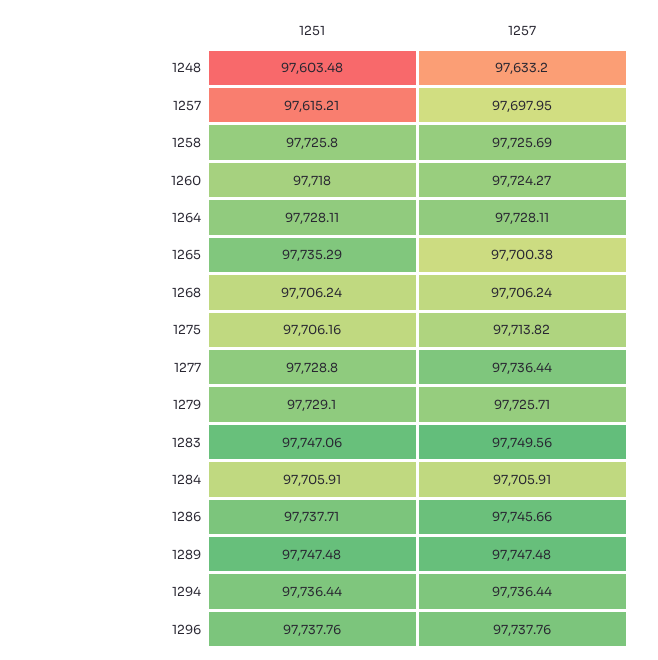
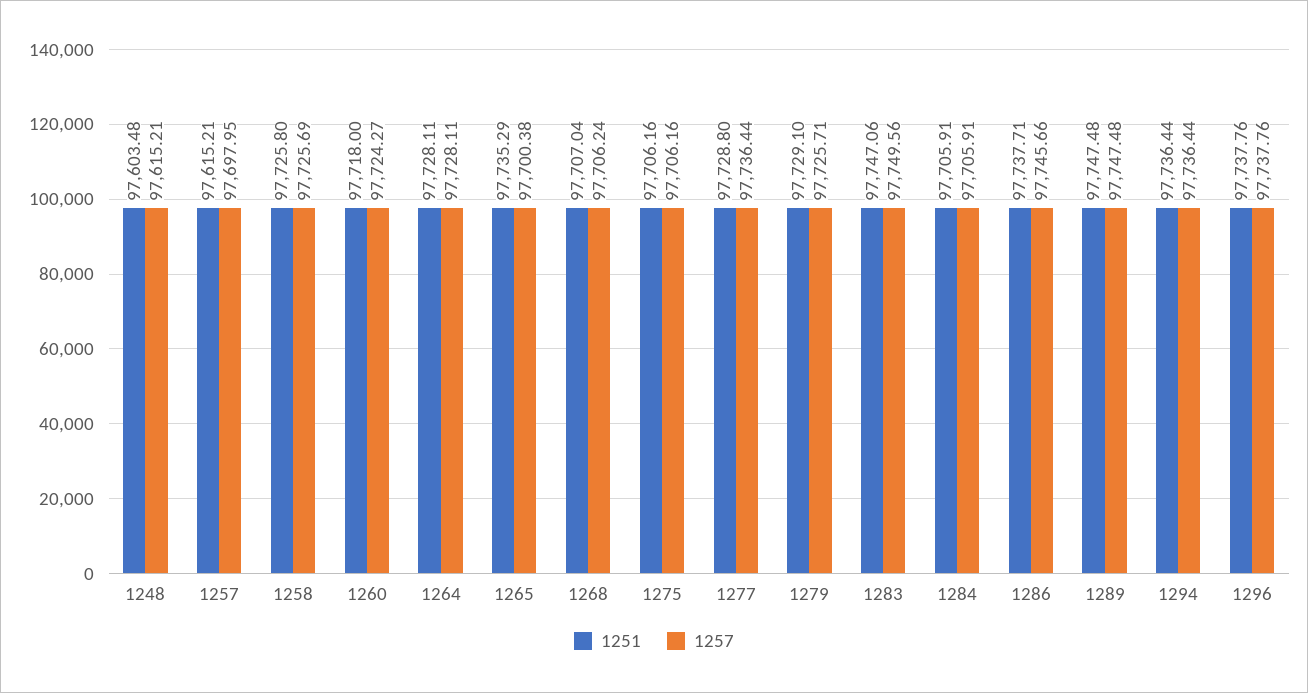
1257, 1248: 97633.2 -> 97615.21
1251, 1268: 97706.24 -> 97707.04
1257, 1275: 97713.82 -> 97706.16

